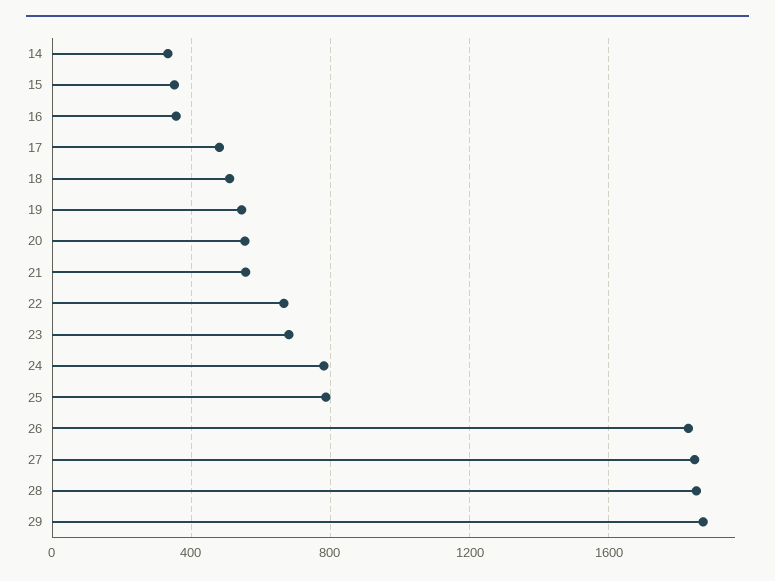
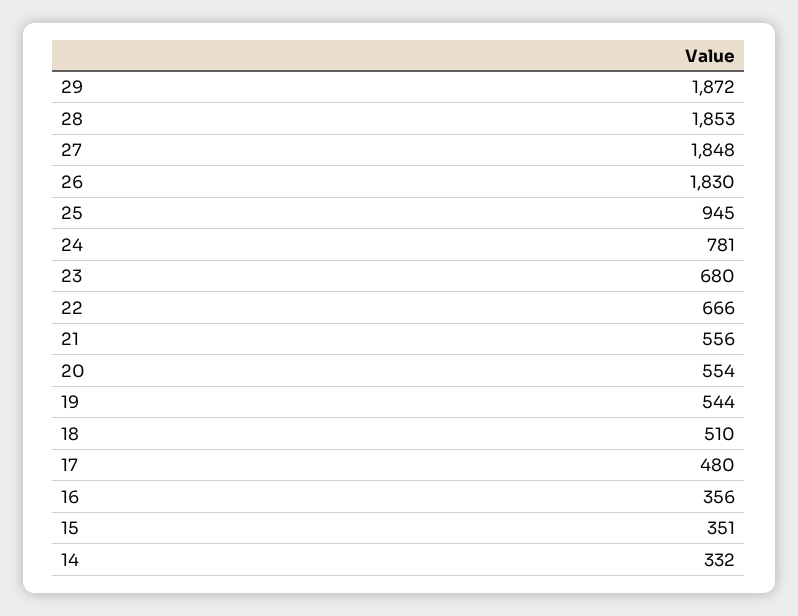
25: 800 -> 945

